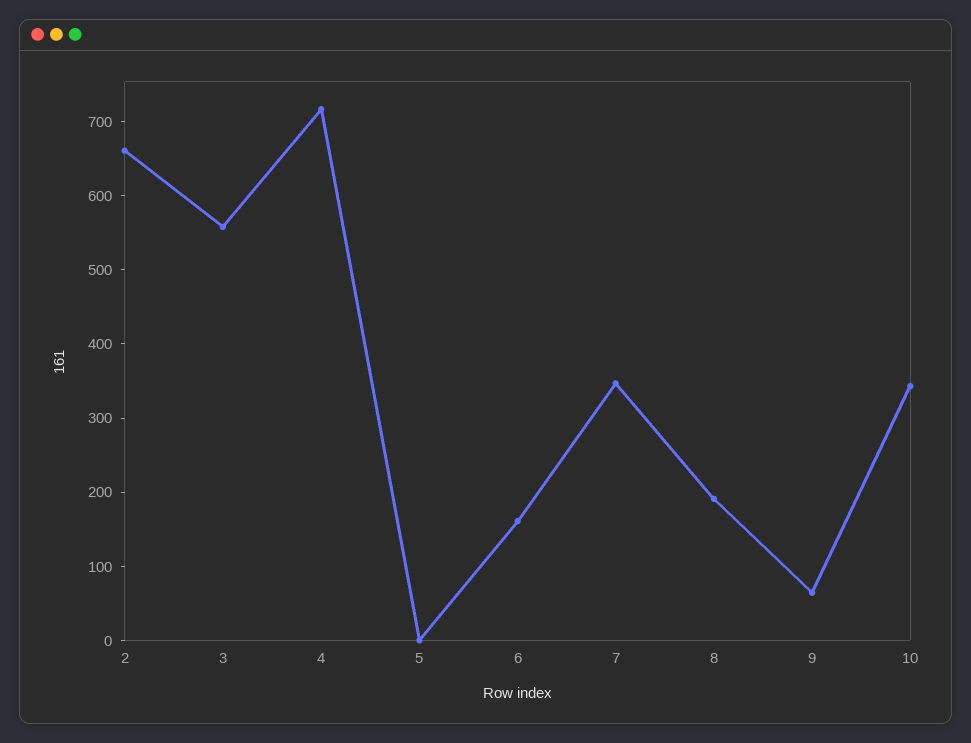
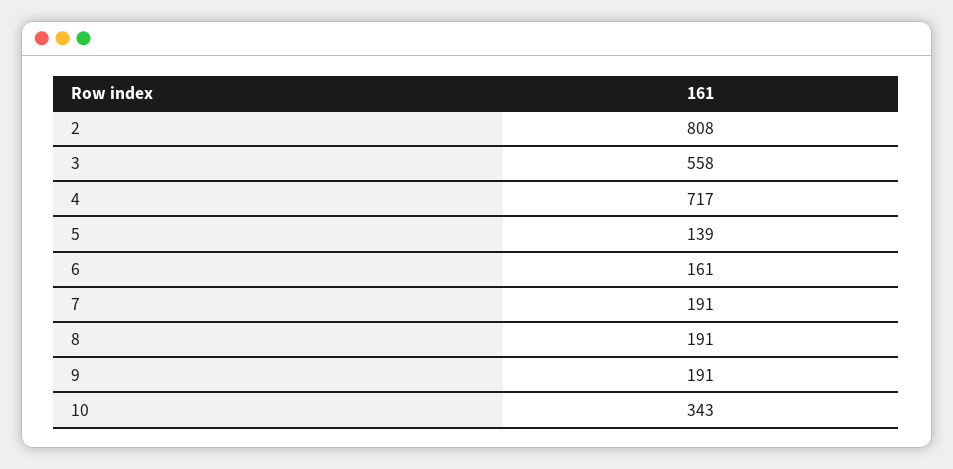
2: 660 -> 808
5: 0 -> 139
7: 340 -> 191
9: 60 -> 191

